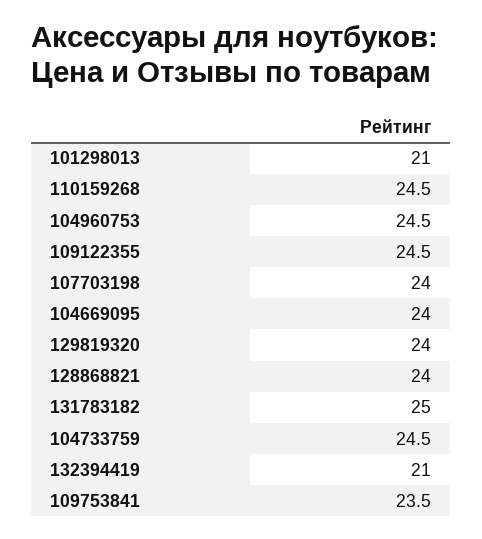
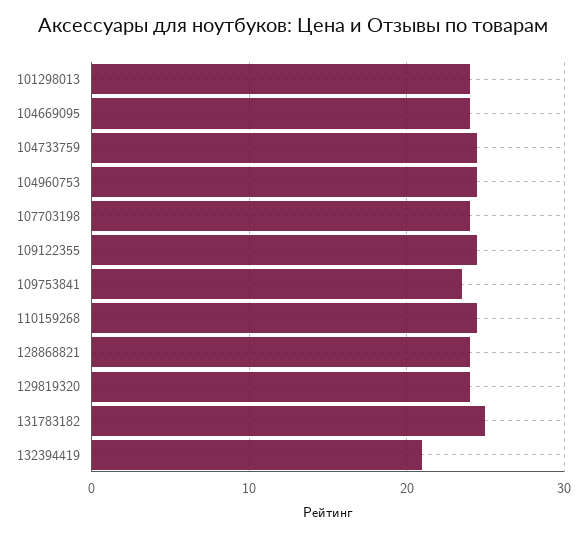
101298013: 21 -> 24

